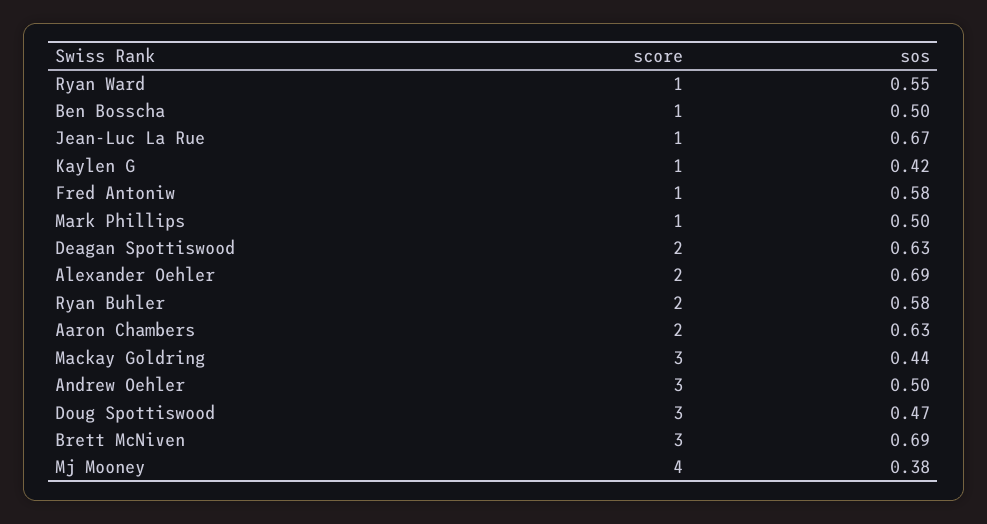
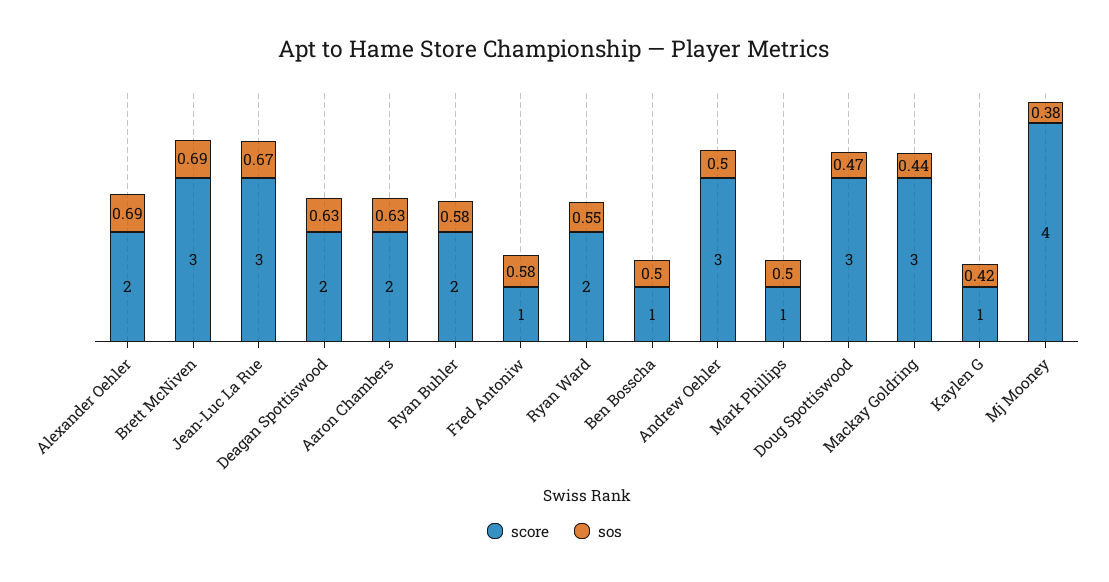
score, Ryan Ward: 1 -> 2
score, Jean-Luc La Rue: 1 -> 3

